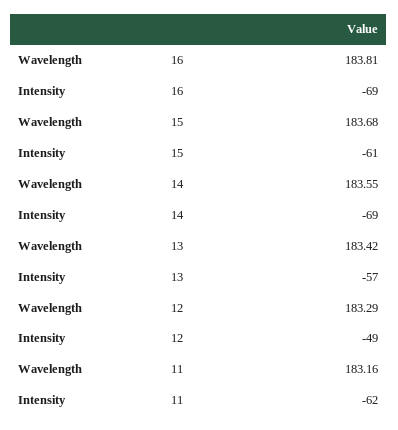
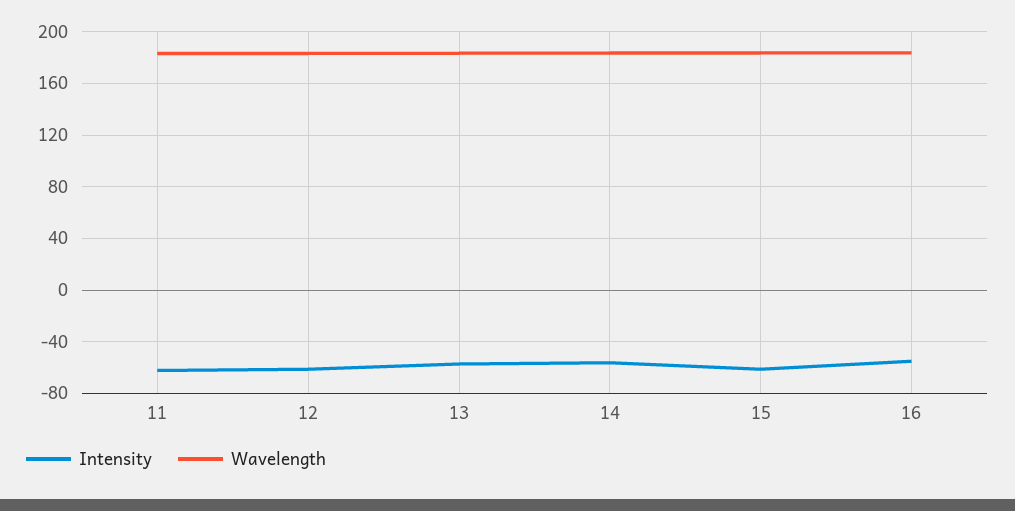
Intensity, 16: -69 -> -55
Intensity, 14: -69 -> -55
Intensity, 12: -49 -> -60

